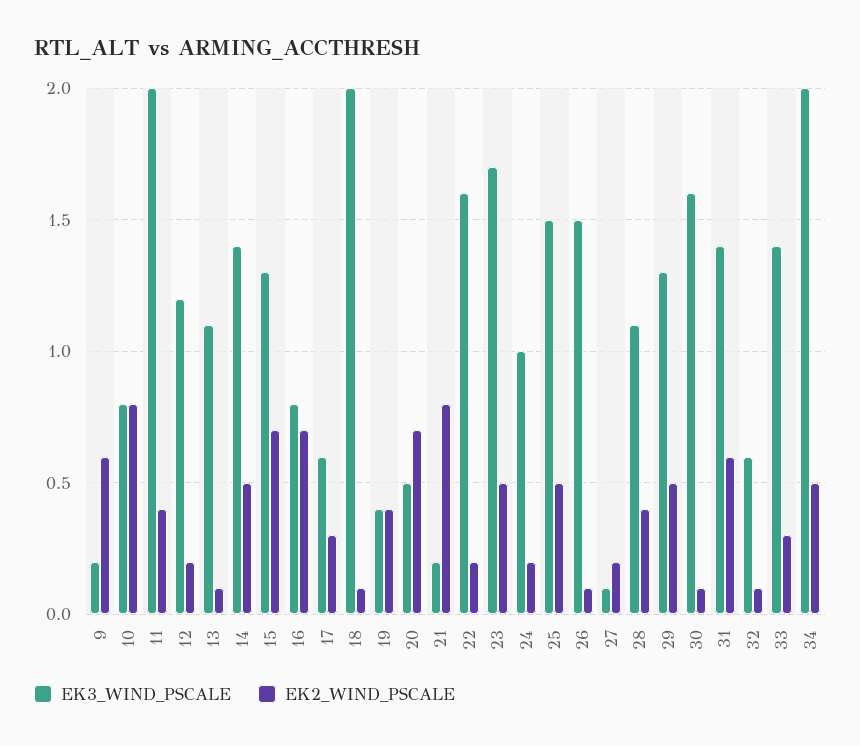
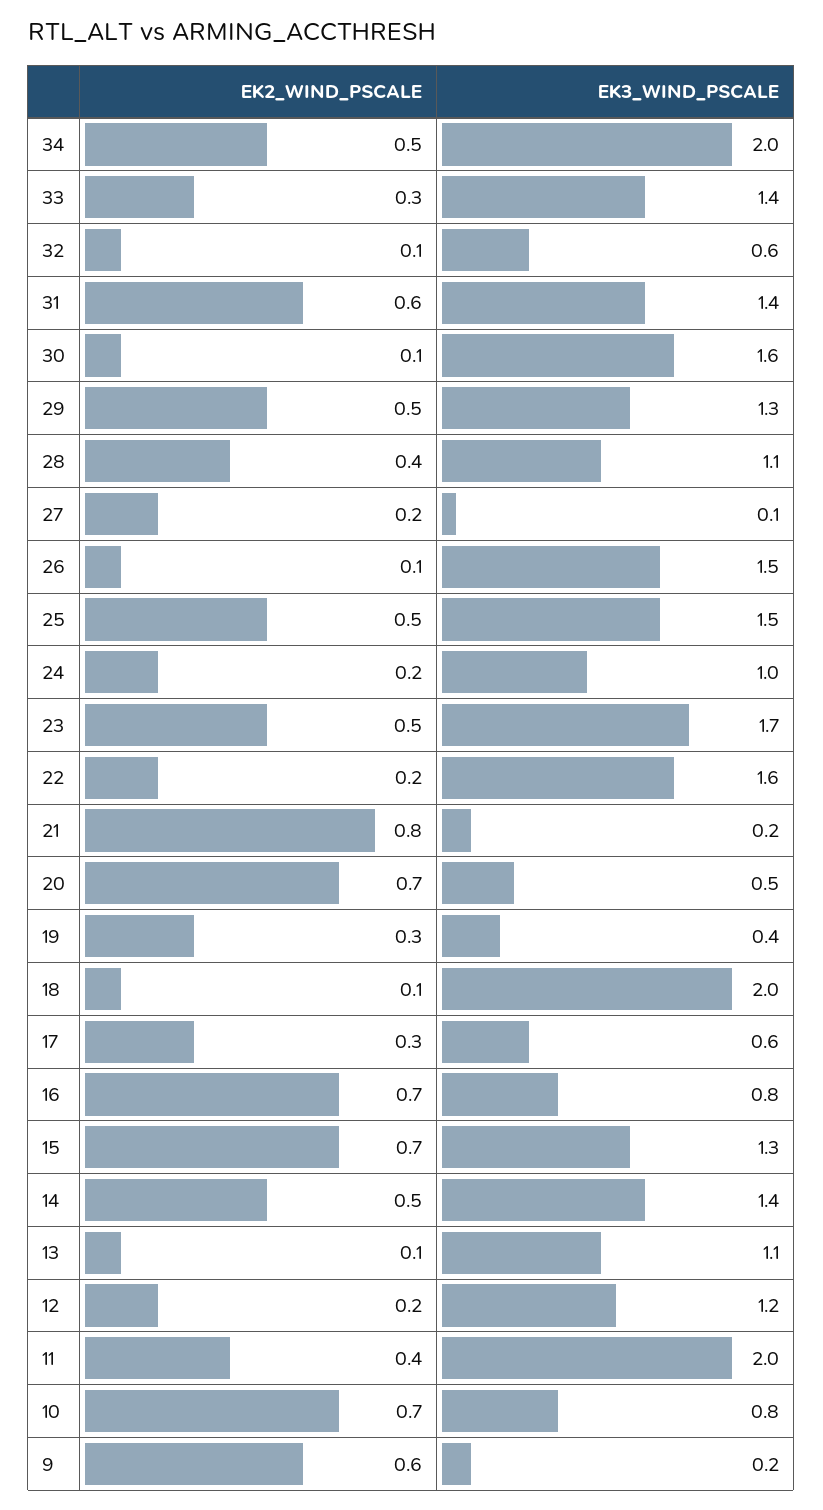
EK2_WIND_PSCALE, 10: 0.8 -> 0.7
EK2_WIND_PSCALE, 19: 0.4 -> 0.3

